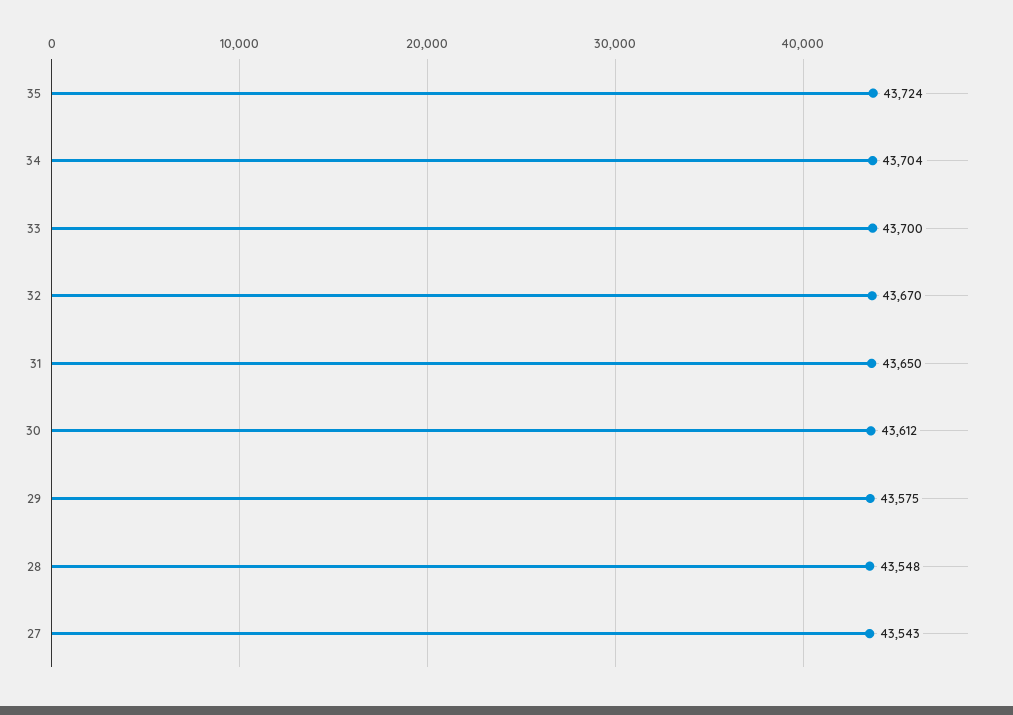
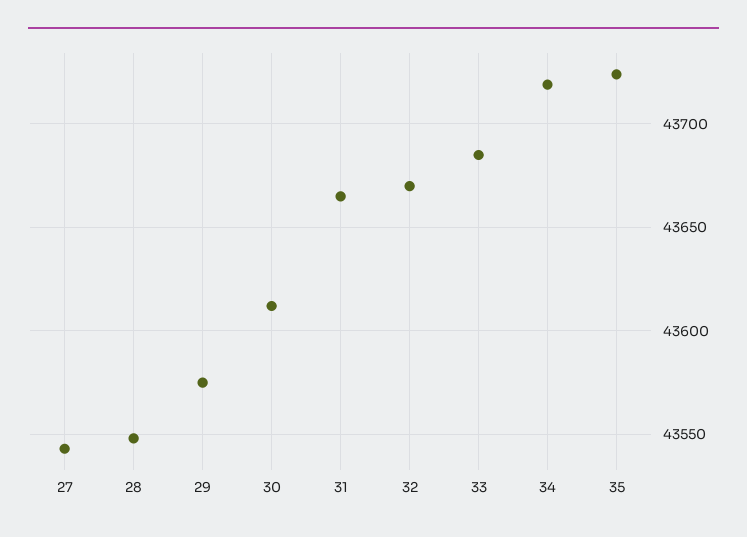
34: 43704 -> 43720
33: 43700 -> 43685
31: 43650 -> 43665

